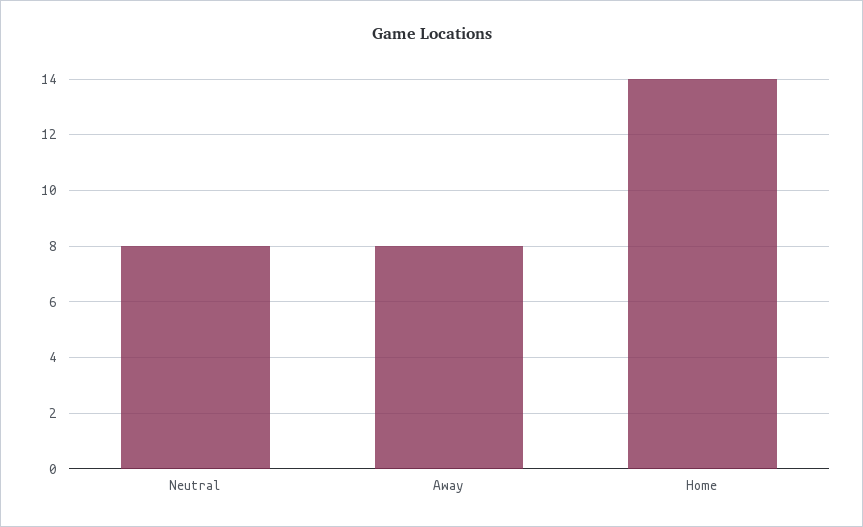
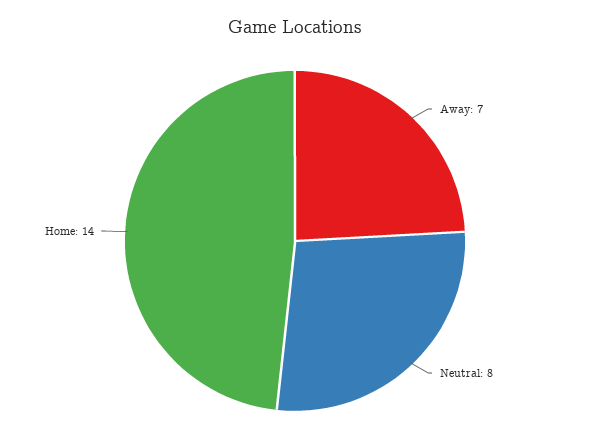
Away: 8 -> 7

